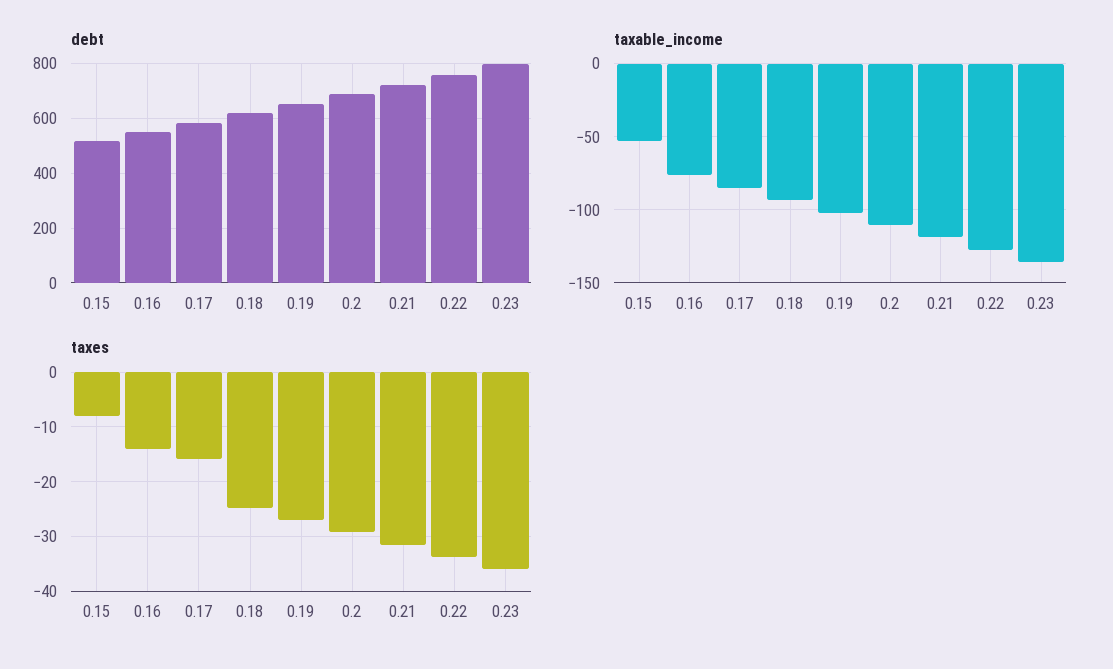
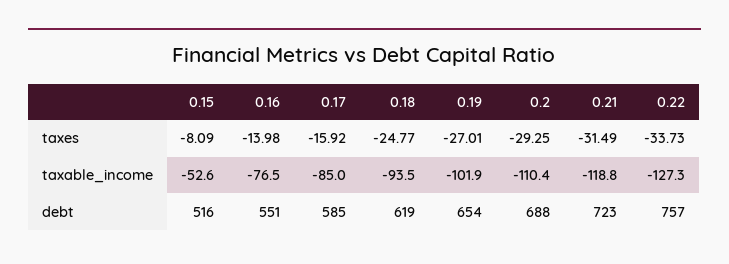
debt, 0.23: 800 -> none
taxable_income, 0.23: -135 -> none
taxes, 0.23: -36 -> none

